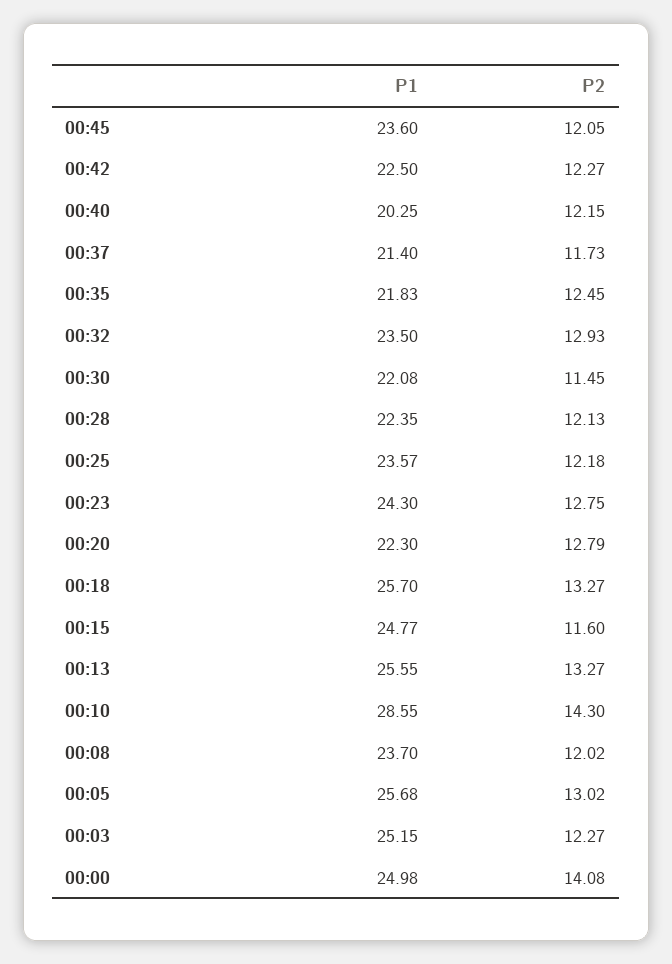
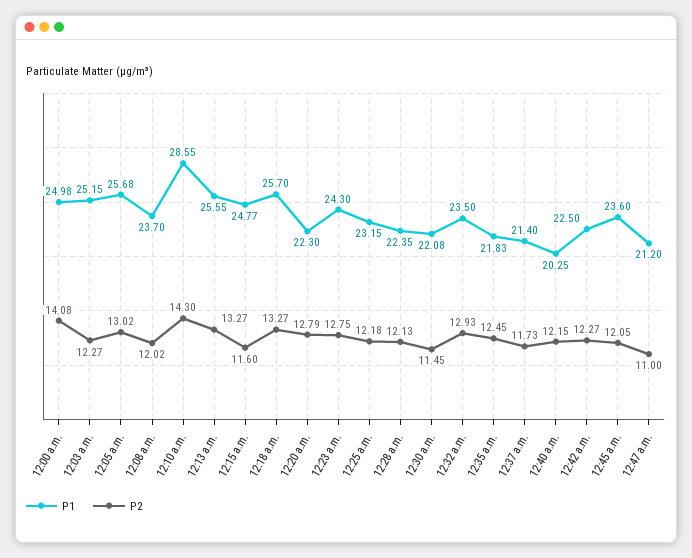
P1, 00:25: 23.57 -> 23.15
P1, 12:47 a.m.: none -> 21.2
P2, 12:47 a.m.: none -> 11

